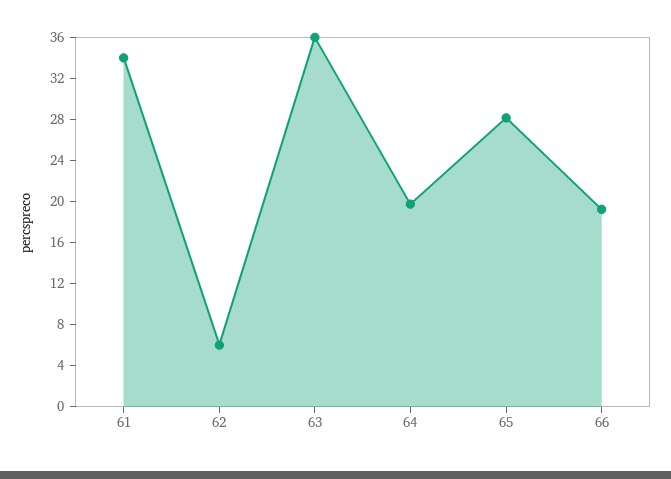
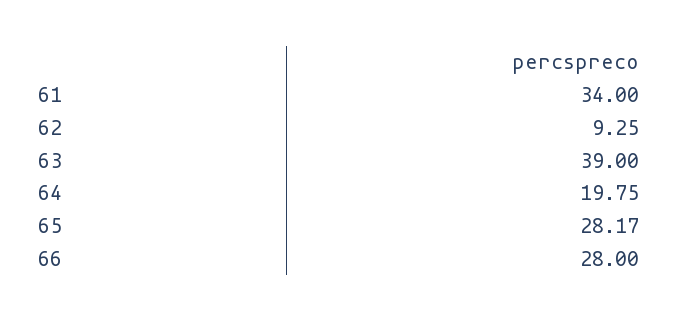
62: 6 -> 9.25
63: 36 -> 39
66: 19 -> 28

